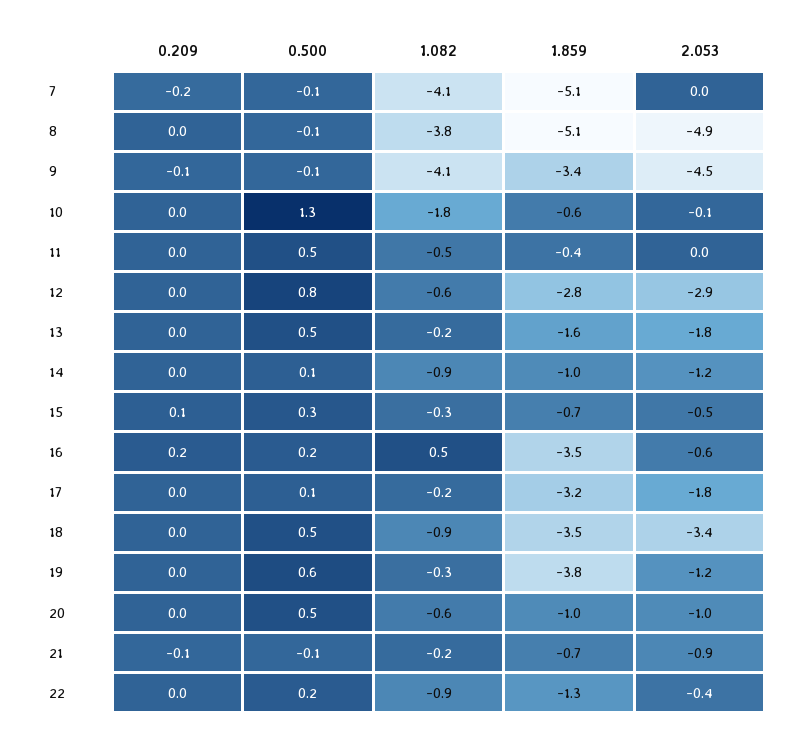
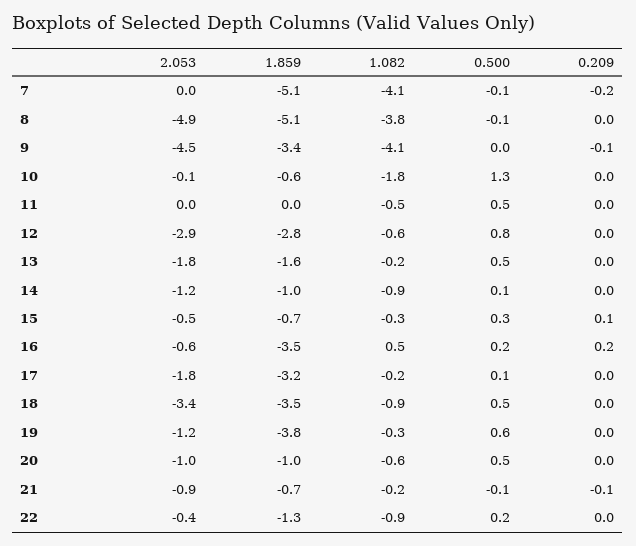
0.500, 9: -0.1 -> 0
1.859, 11: -0.4 -> 0

